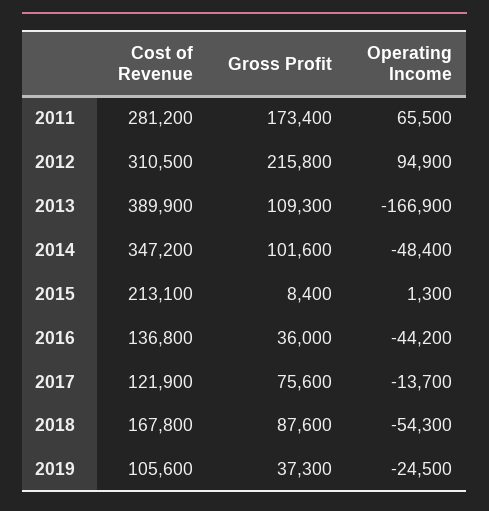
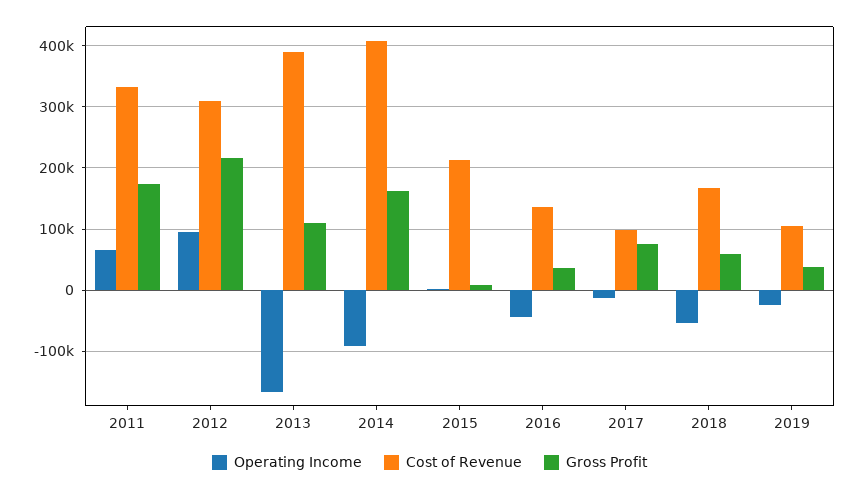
Cost of Revenue, 2011: 281200 -> 330000
Cost of Revenue, 2014: 347200 -> 410000
Gross Profit, 2014: 101600 -> 160000
Operating Income, 2014: -48400 -> -90000
Cost of Revenue, 2017: 121900 -> 100000
Gross Profit, 2018: 87600 -> 60000

